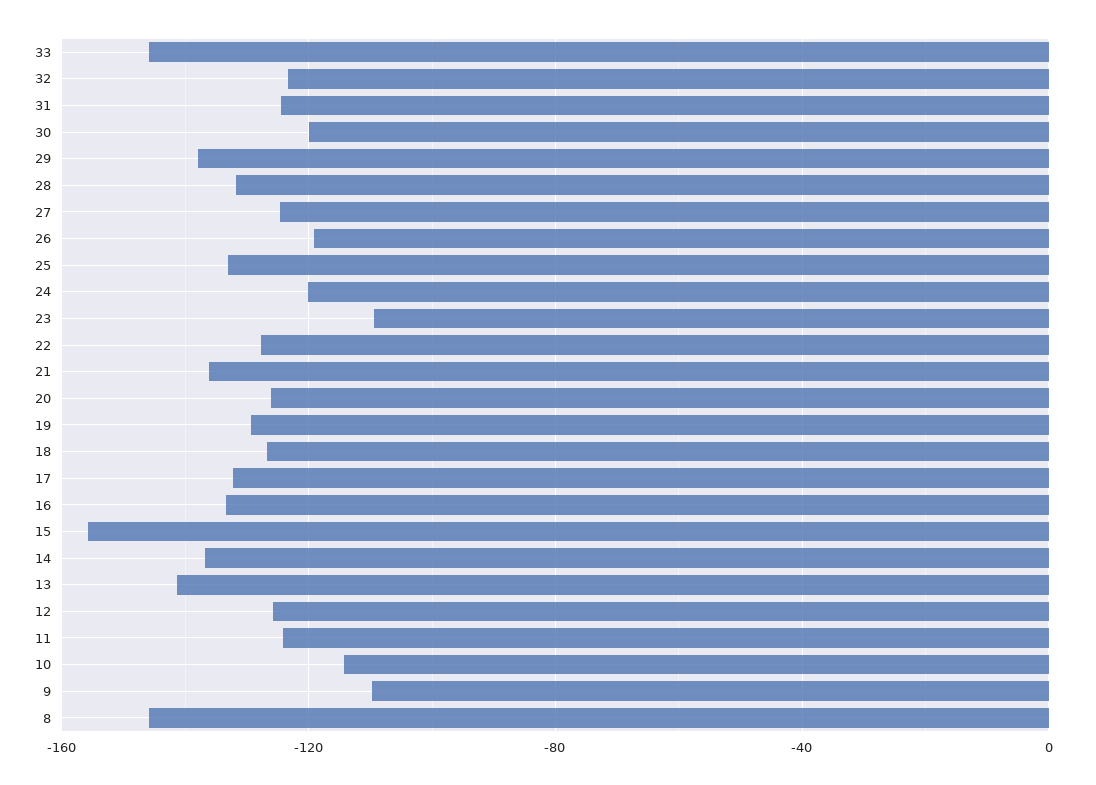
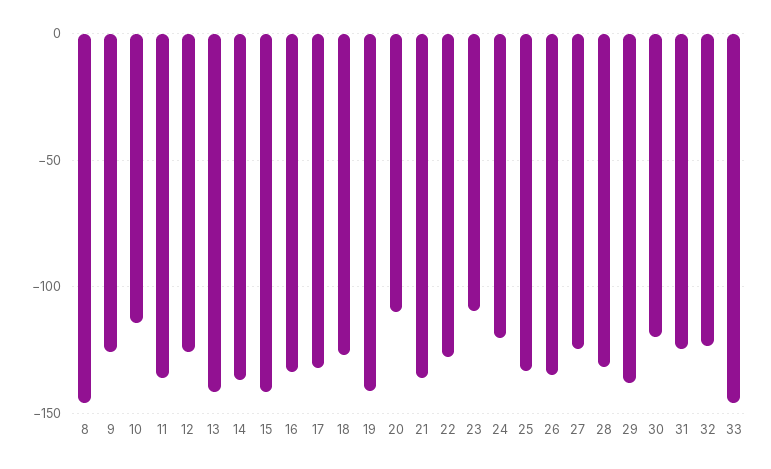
26: -120 -> -135
20: -125 -> -110
19: -130 -> -140
15: -155 -> -140
11: -125 -> -135
9: -110 -> -125

